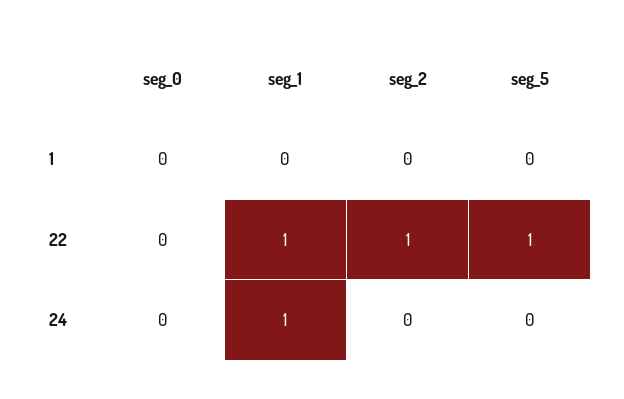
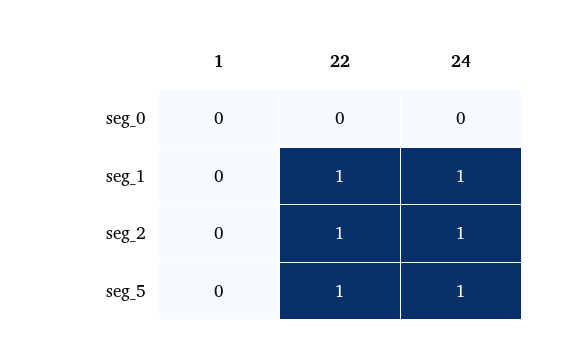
seg_2, 24: 0 -> 1
seg_5, 24: 0 -> 1

